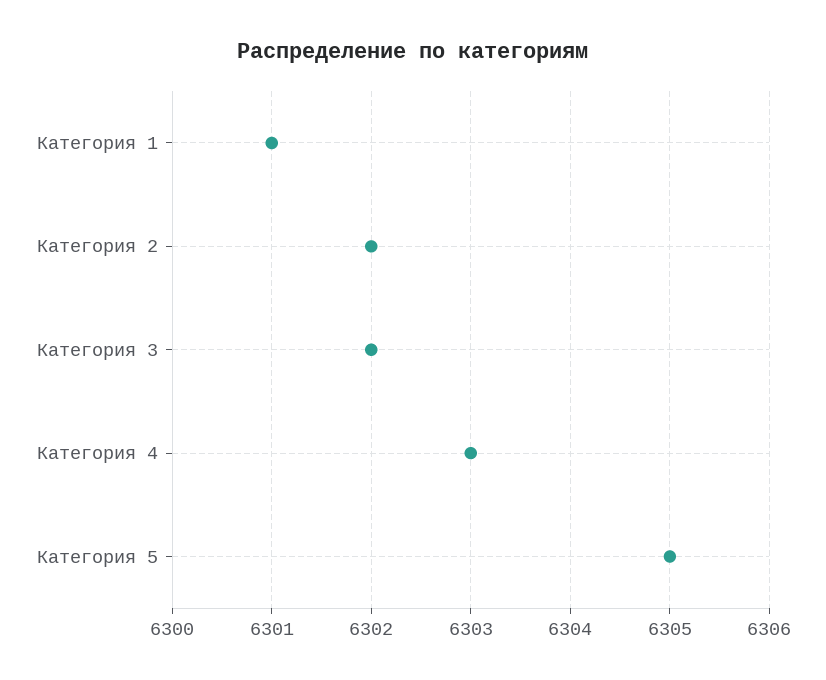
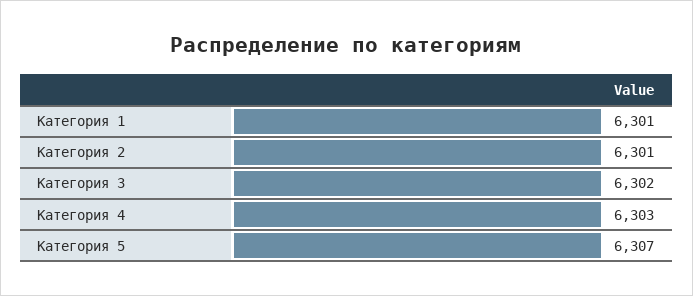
Категория 2: 6302 -> 6301
Категория 5: 6305 -> 6307

